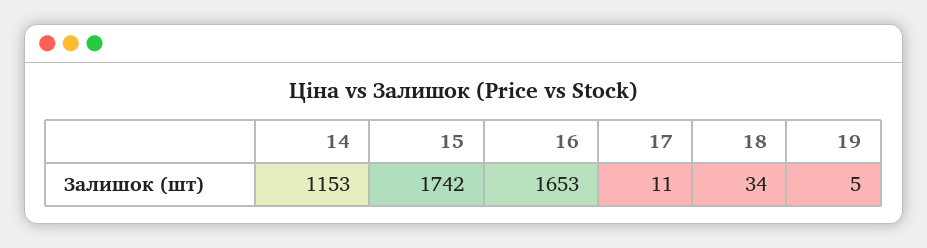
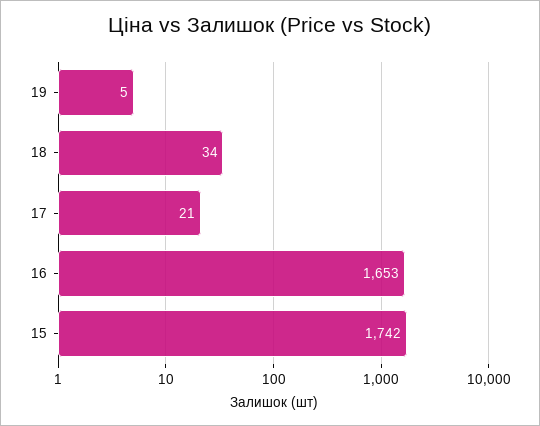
14: 1153 -> none
17: 11 -> 21

